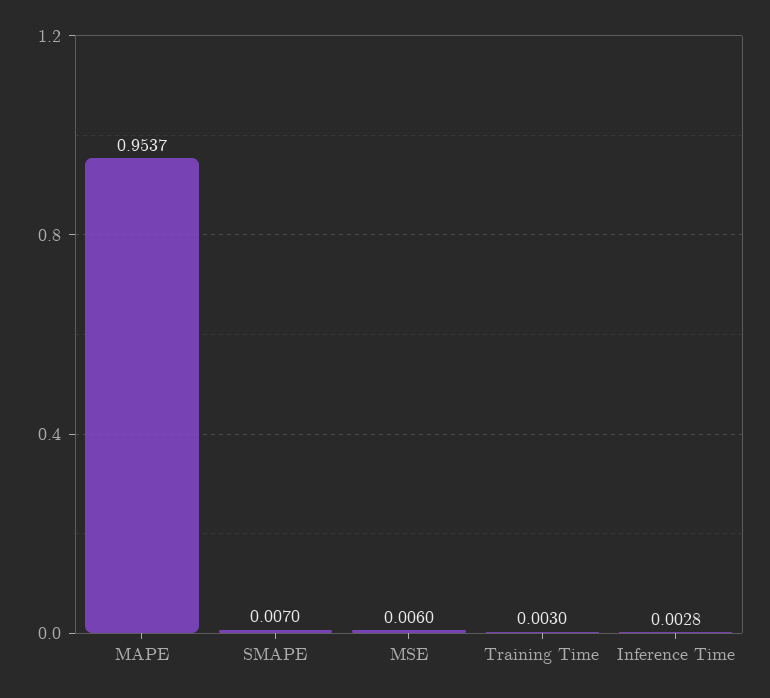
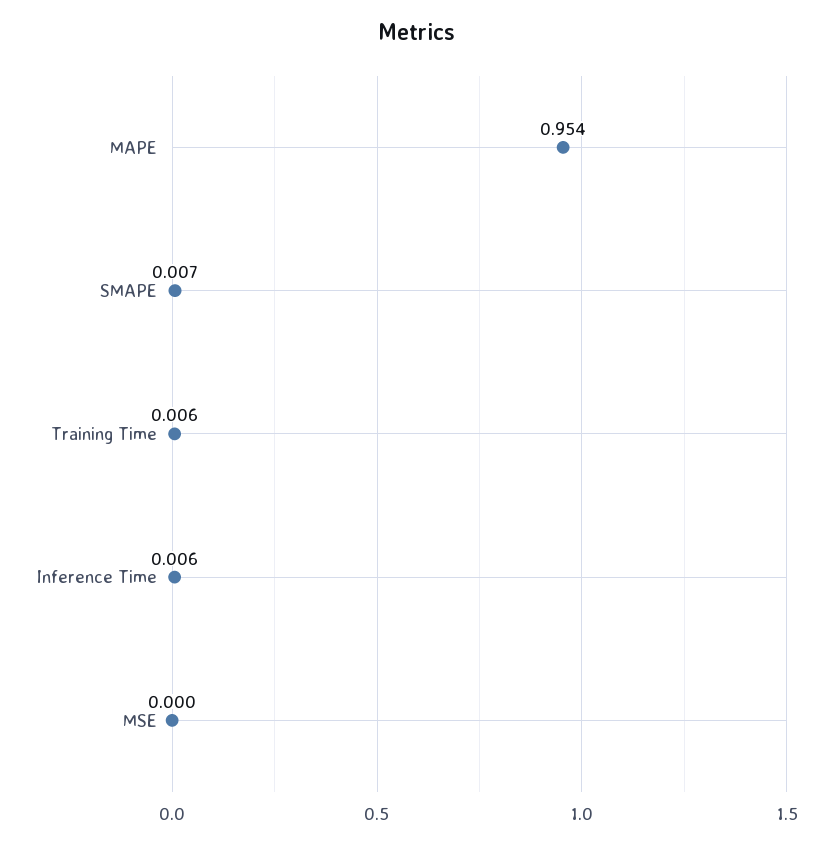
MSE: 0.006 -> 0
Training Time: 0.003 -> 0.006
Inference Time: 0.0028 -> 0.006

